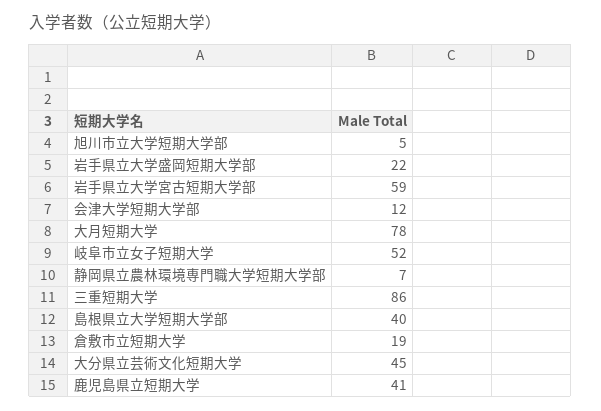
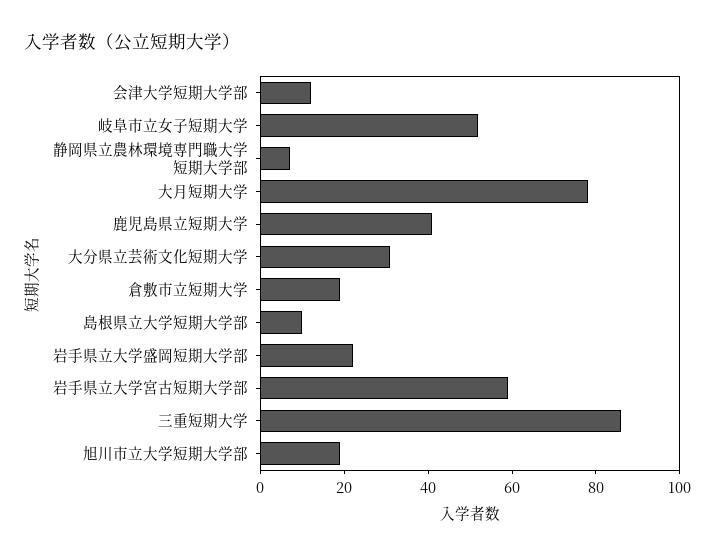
旭川市立大学短期大学部: 5 -> 20
島根県立大学短期大学部: 40 -> 10
大分県立芸術文化短期大学: 45 -> 30

